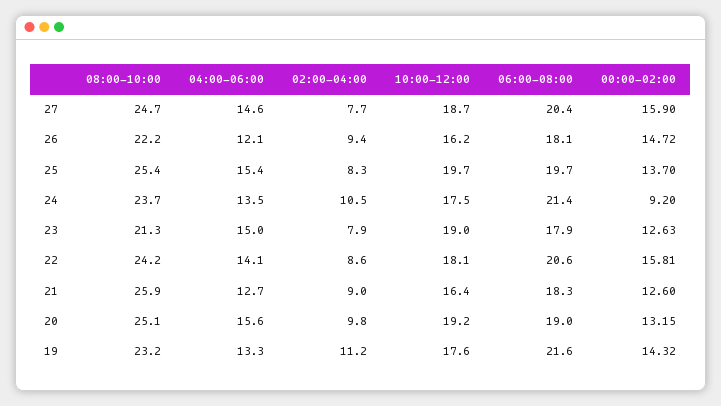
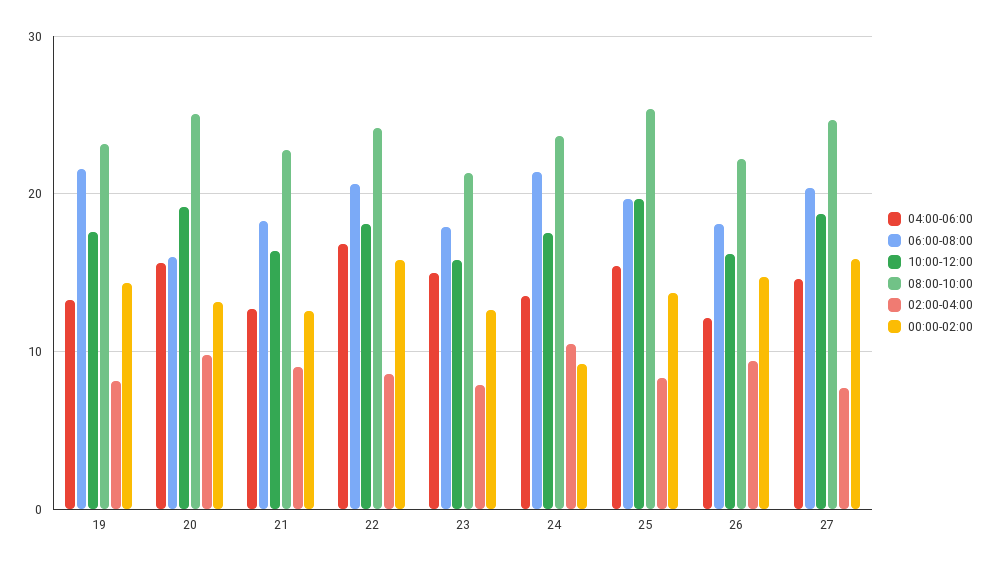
10:00-12:00, 23: 19 -> 16
04:00-06:00, 22: 14.1 -> 17
08:00-10:00, 21: 25.9 -> 23
06:00-08:00, 20: 19 -> 16
02:00-04:00, 19: 11.2 -> 8

